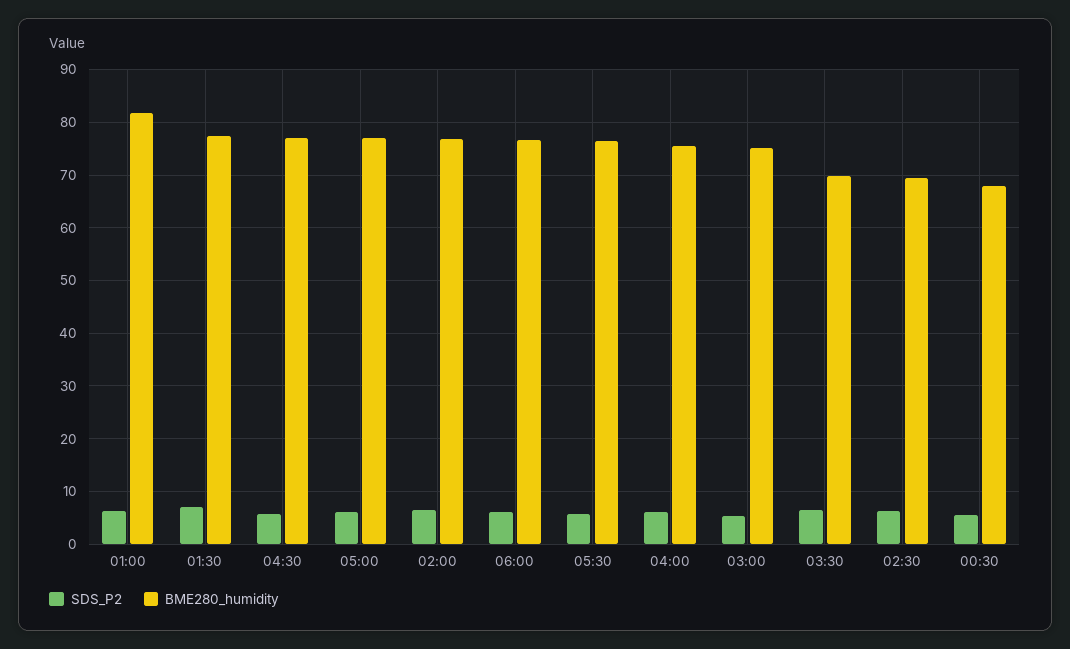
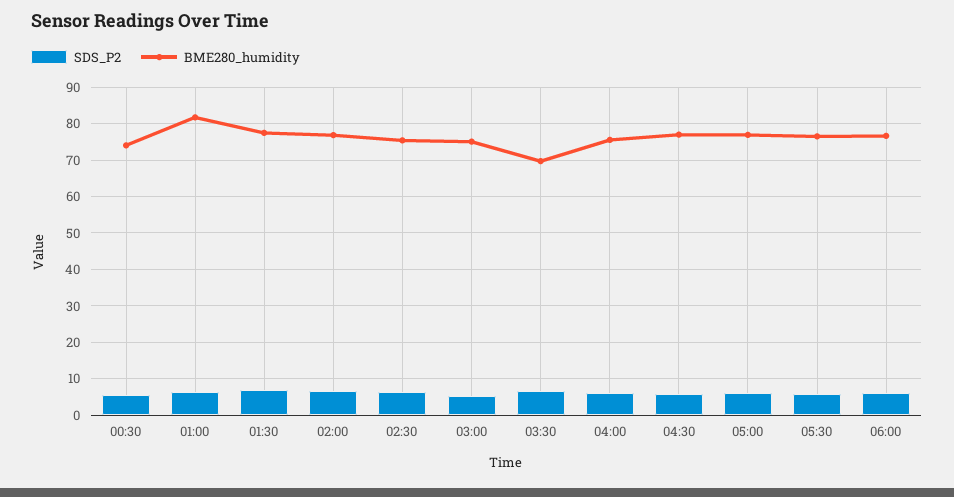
BME280_humidity, 02:30: 70 -> 76
BME280_humidity, 00:30: 68 -> 74

